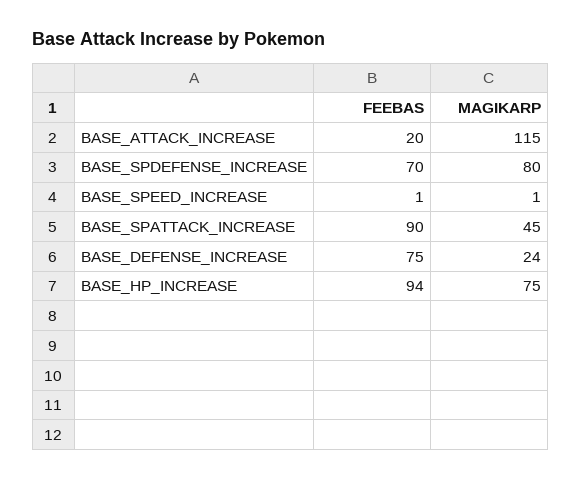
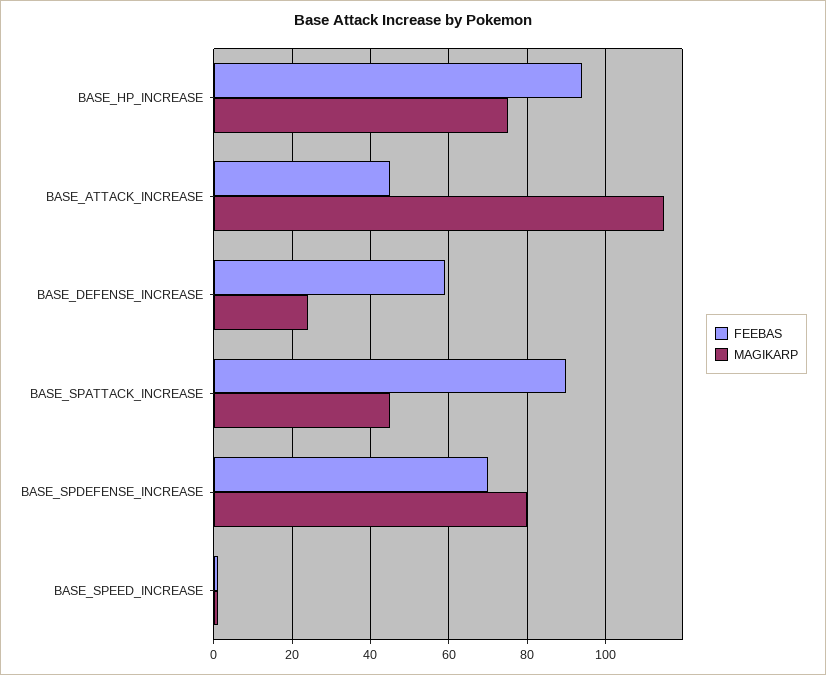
FEEBAS, BASE_ATTACK_INCREASE: 20 -> 45
FEEBAS, BASE_DEFENSE_INCREASE: 75 -> 60

